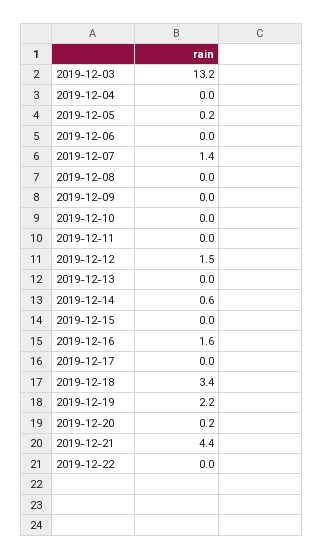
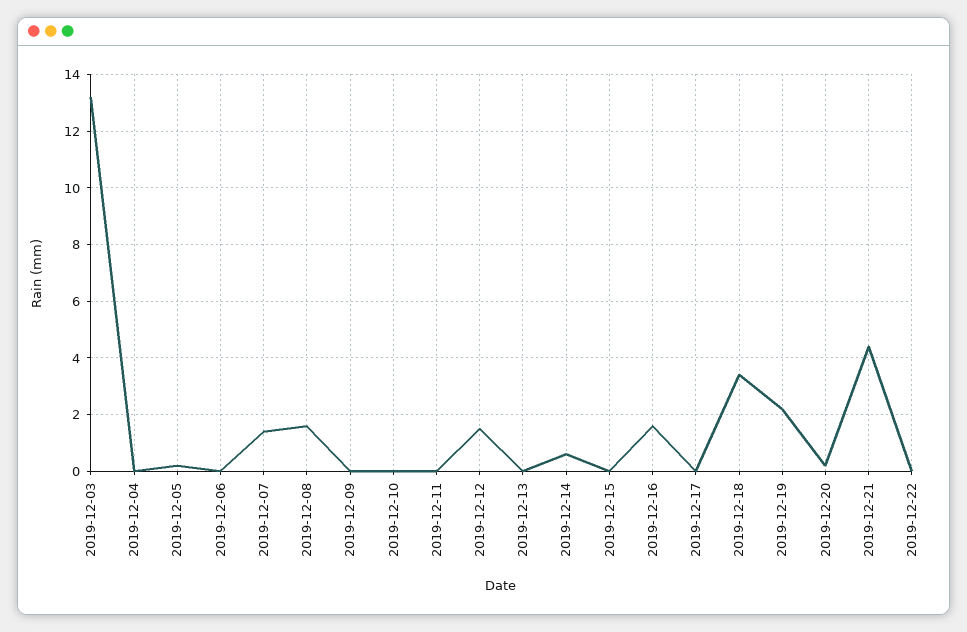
2019-12-08: 0 -> 1.5

